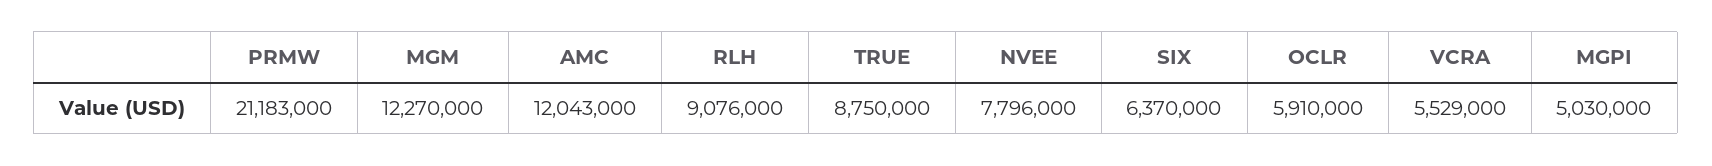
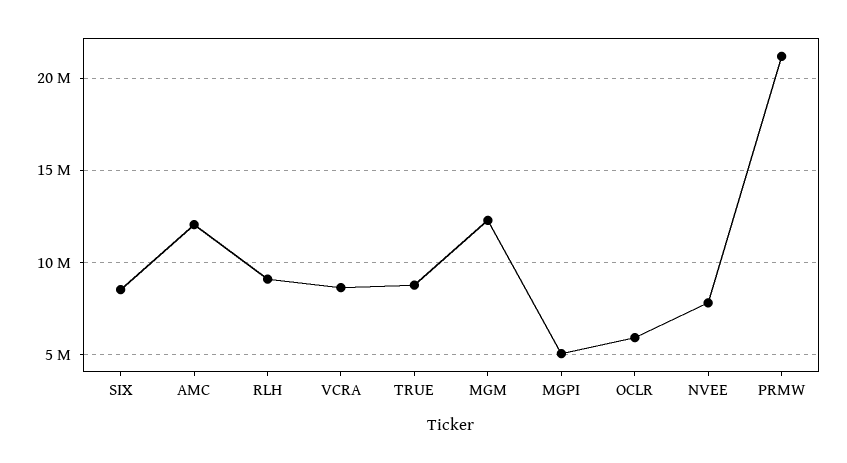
SIX: 6370000 -> 8500000
VCRA: 5529000 -> 8500000

